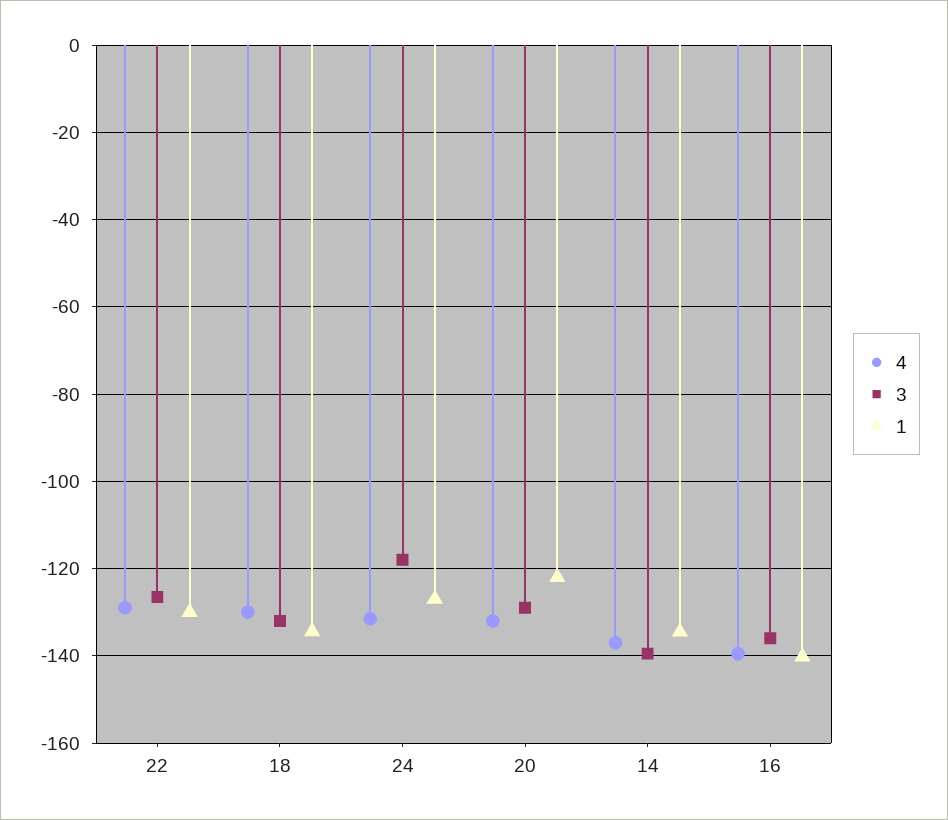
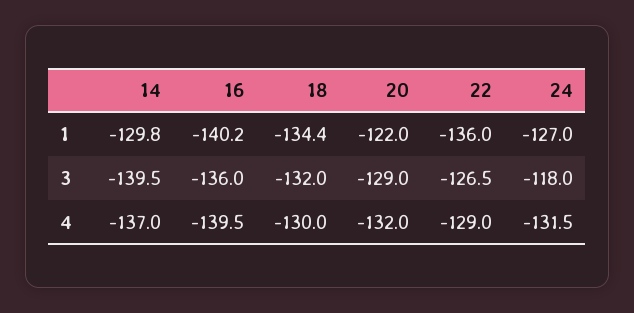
1, 22: -130 -> -136
1, 14: -134 -> -129.8

